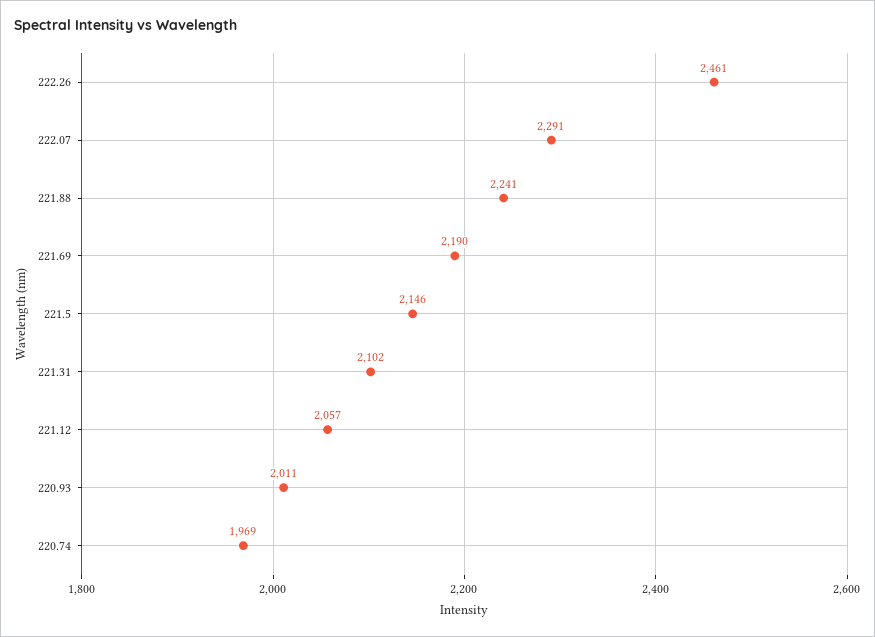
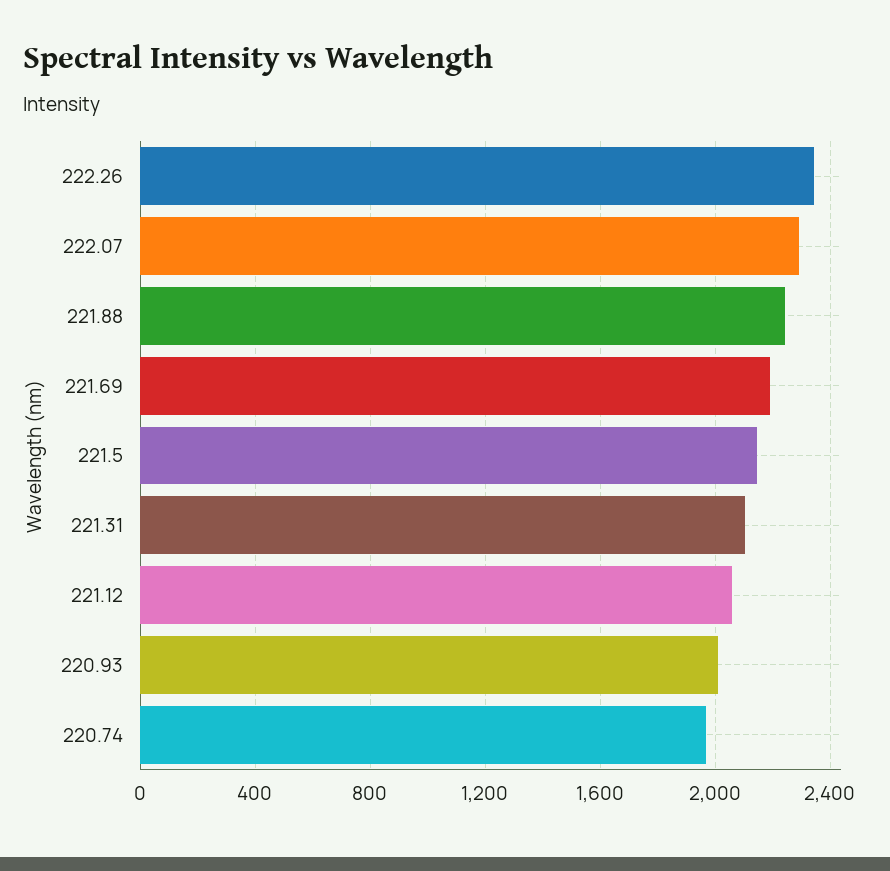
222.26: 2461 -> 2350

